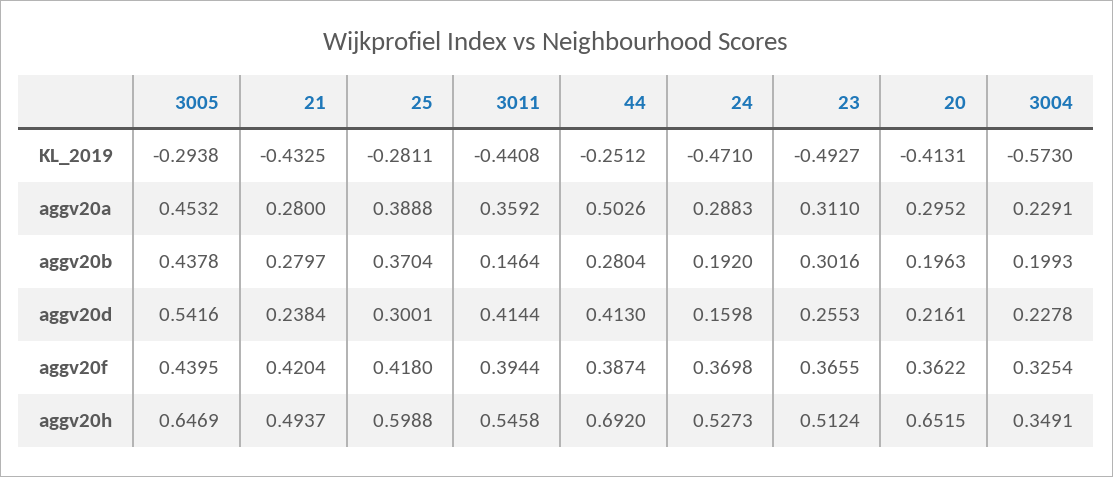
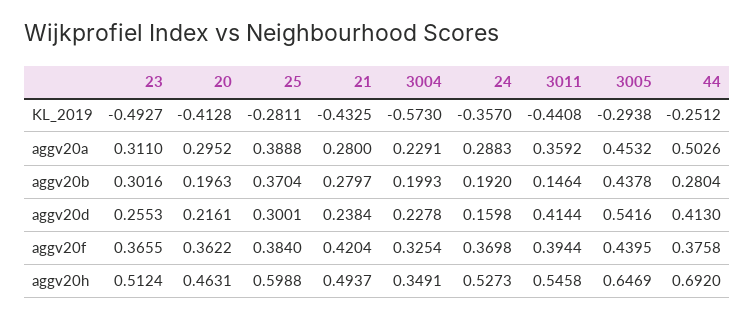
24, KL_2019: -0.471 -> -0.357
20, KL_2019: -0.4131 -> -0.4128
25, aggv20f: 0.418 -> 0.384
44, aggv20f: 0.3874 -> 0.3758
20, aggv20h: 0.6515 -> 0.4631

